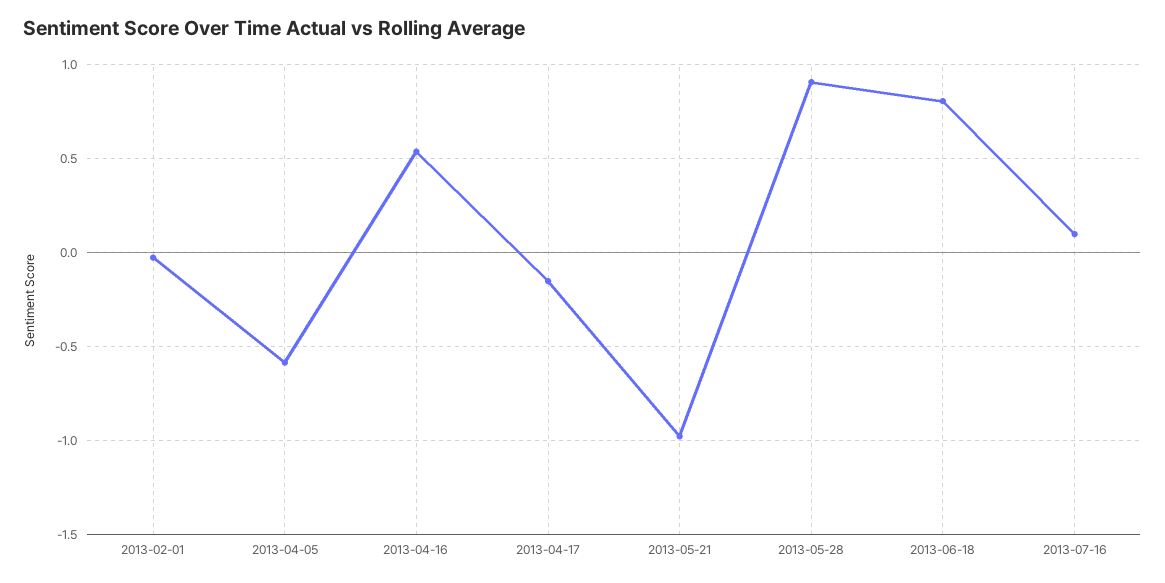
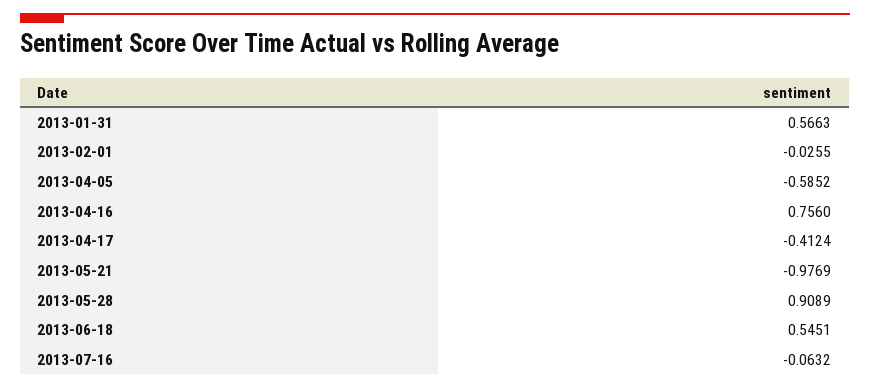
2013-04-16: 0.55 -> 0.756
2013-04-17: -0.15 -> -0.4124
2013-06-18: 0.8 -> 0.5451
2013-07-16: 0.1 -> -0.0632
2013-01-31: none -> 0.5663

